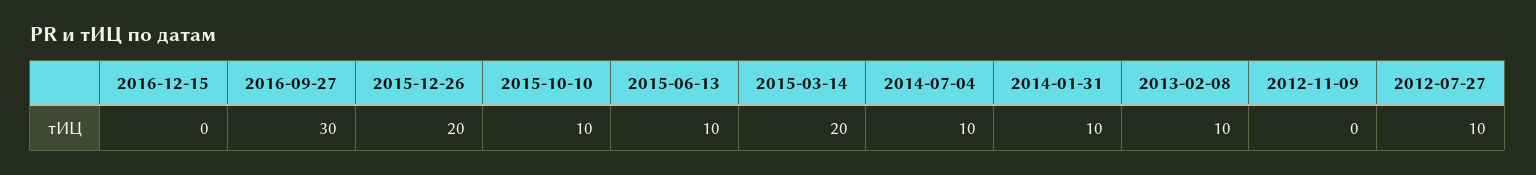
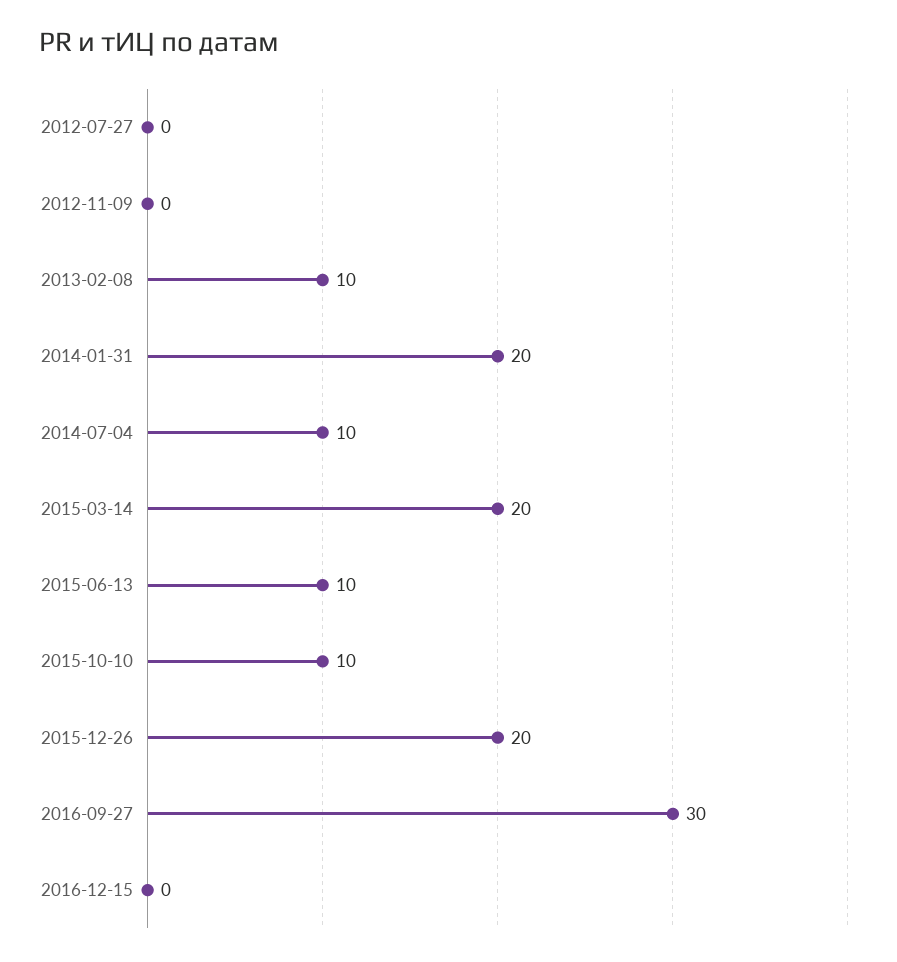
2014-01-31: 10 -> 20
2012-07-27: 10 -> 0

